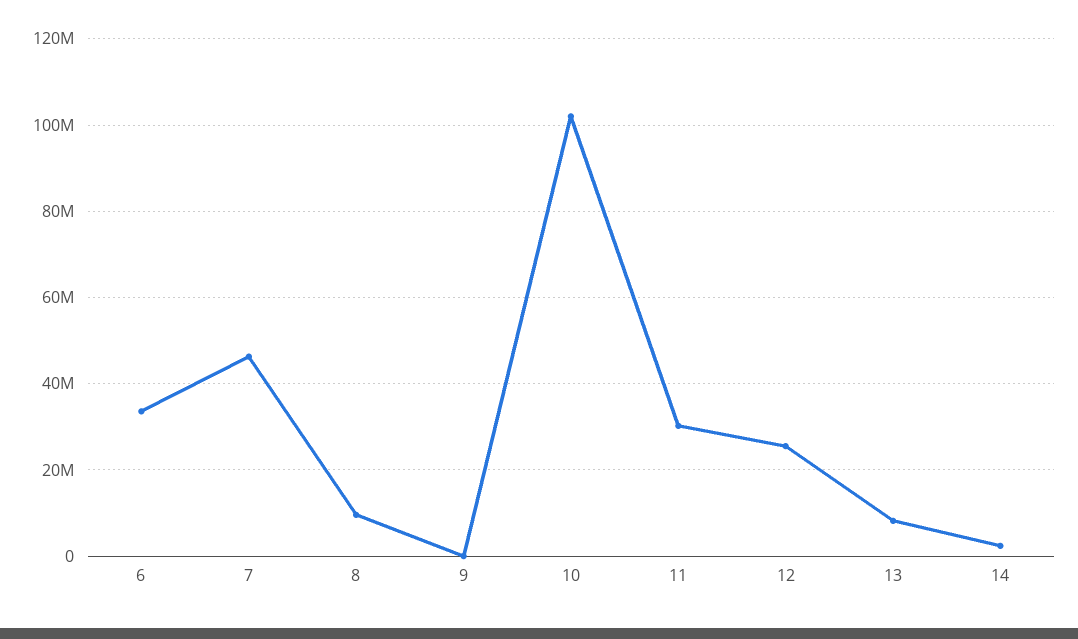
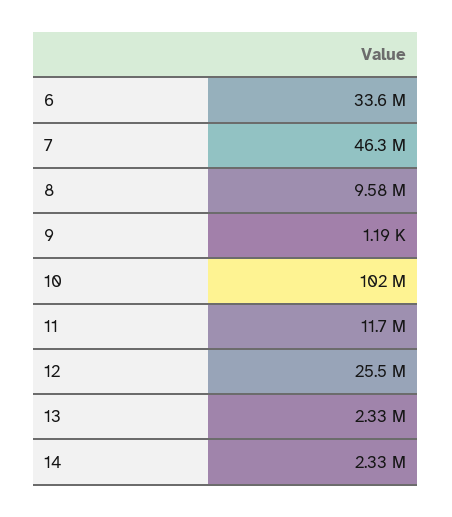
11: 30000000 -> 11700000
13: 8000000 -> 2330000

